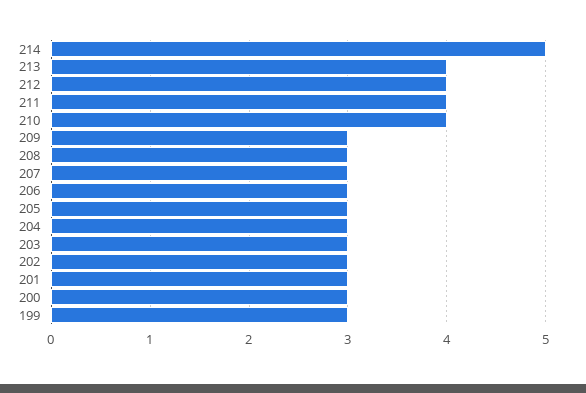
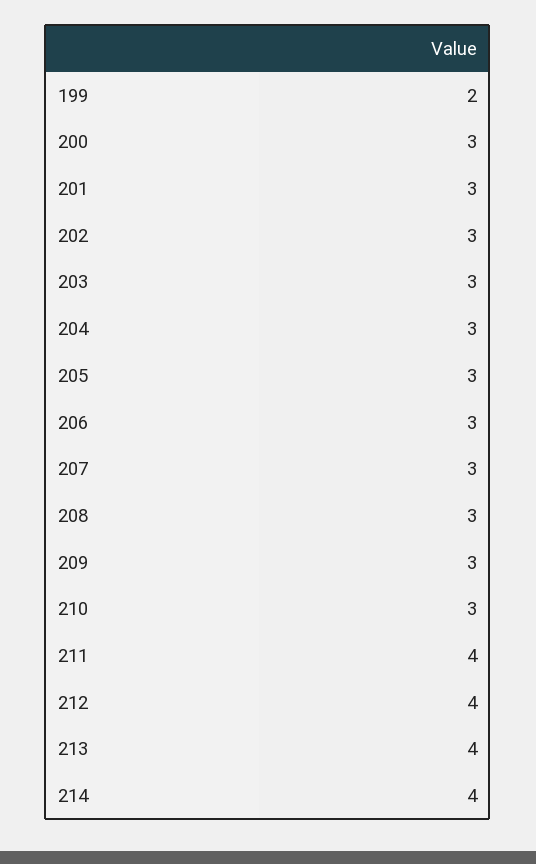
214: 5 -> 4
210: 4 -> 3
199: 3 -> 2

